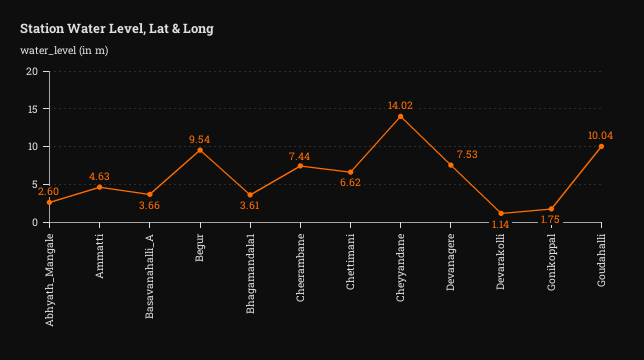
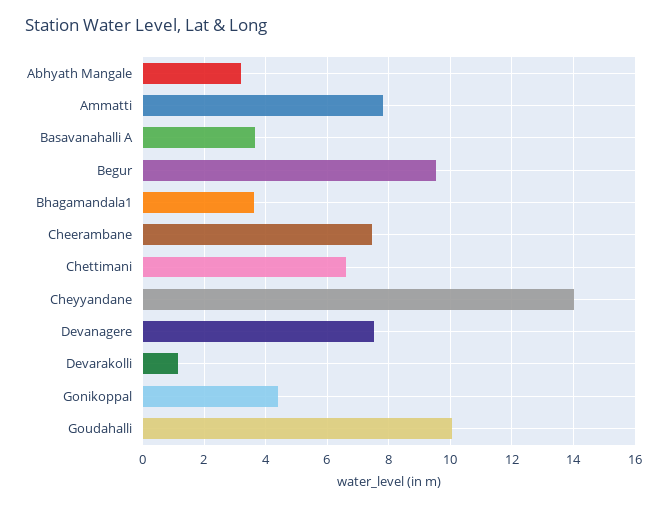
Abhyath_Mangale: 2.6 -> 3.2
Ammatti: 4.63 -> 7.8
Gonikoppal: 1.75 -> 4.4

